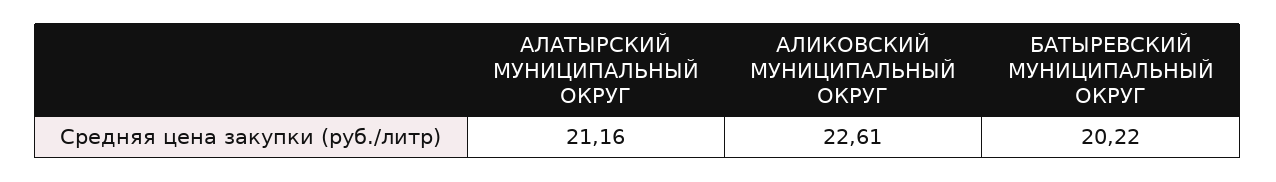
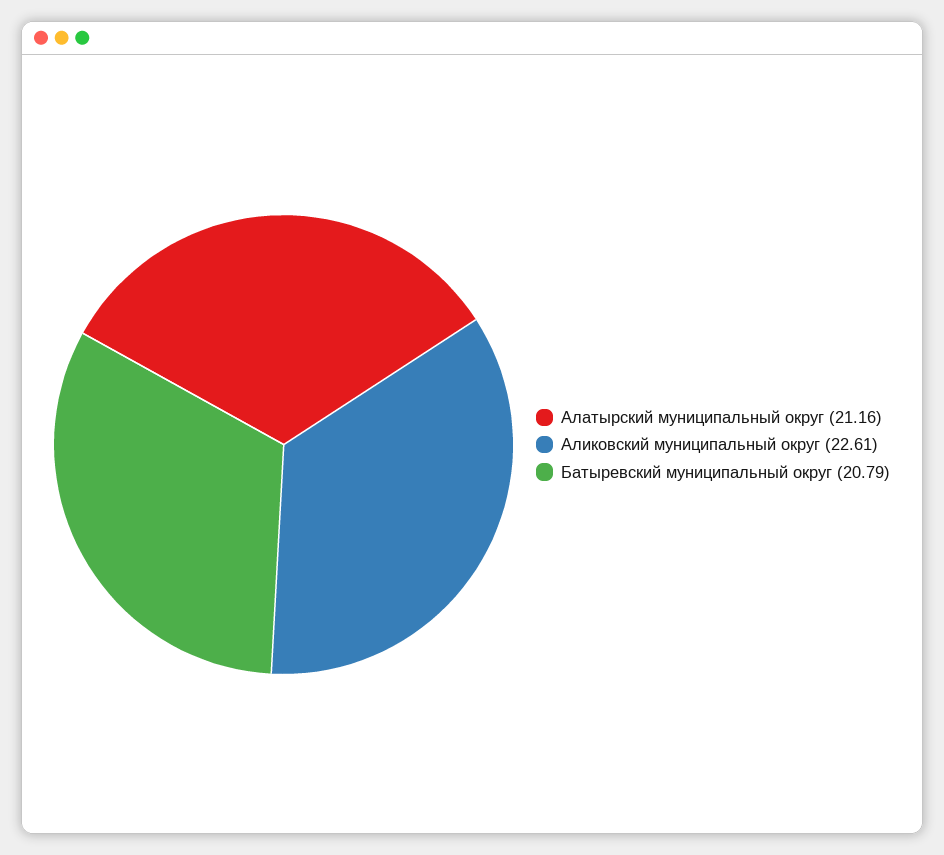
БАТЫРЕВСКИЙ МУНИЦИПАЛЬНЫЙ ОКРУГ: 20.22 -> 20.79

